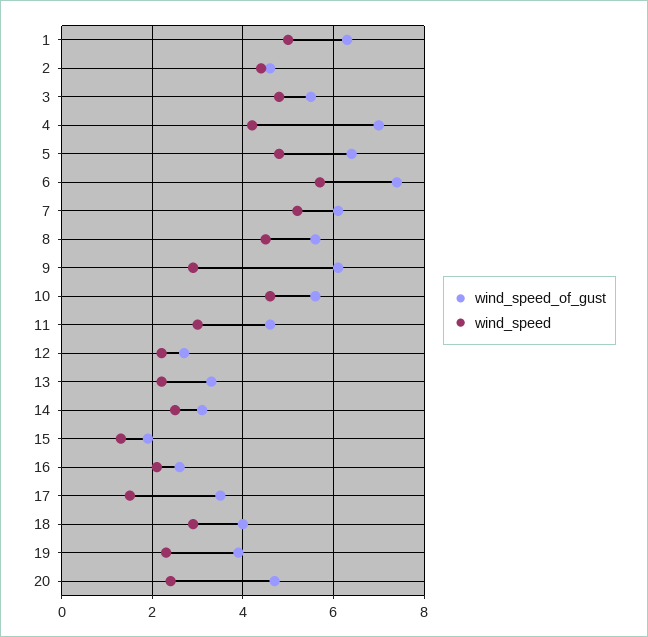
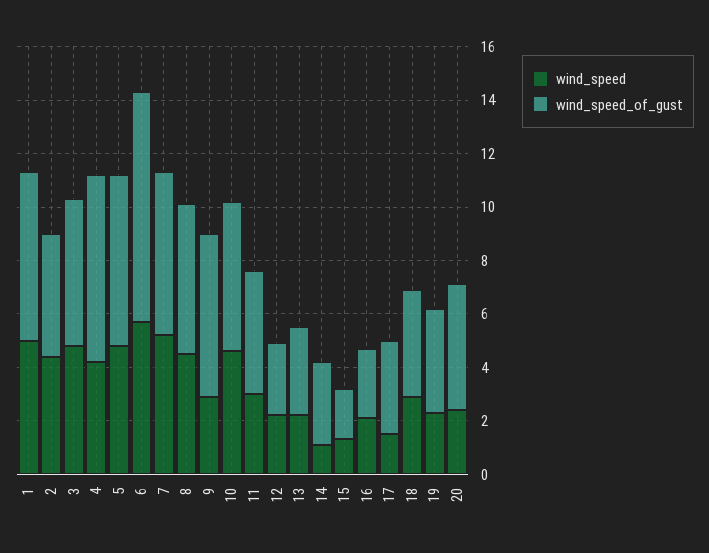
wind_speed_of_gust, 6: 7.5 -> 8.5
wind_speed, 14: 2.5 -> 1

